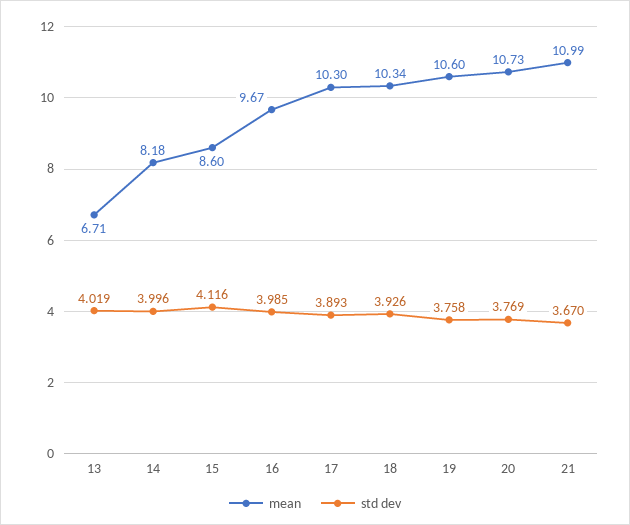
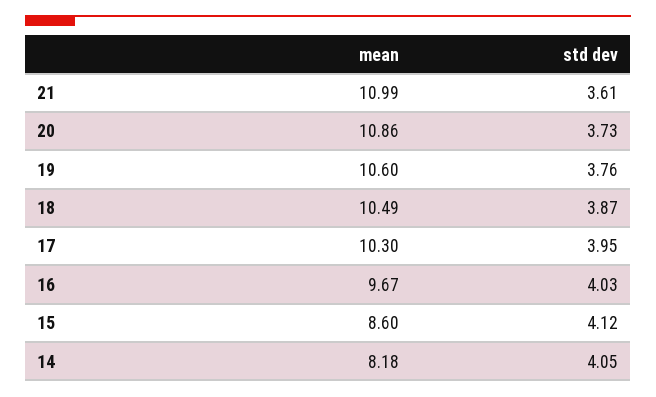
mean, 13: 6.71 -> none
std dev, 13: 4.019 -> none
std dev, 14: 3.996 -> 4.05
std dev, 16: 3.985 -> 4.03
std dev, 17: 3.893 -> 3.95
mean, 18: 10.34 -> 10.49
std dev, 18: 3.926 -> 3.87
mean, 20: 10.73 -> 10.86
std dev, 20: 3.769 -> 3.73
std dev, 21: 3.67 -> 3.61

